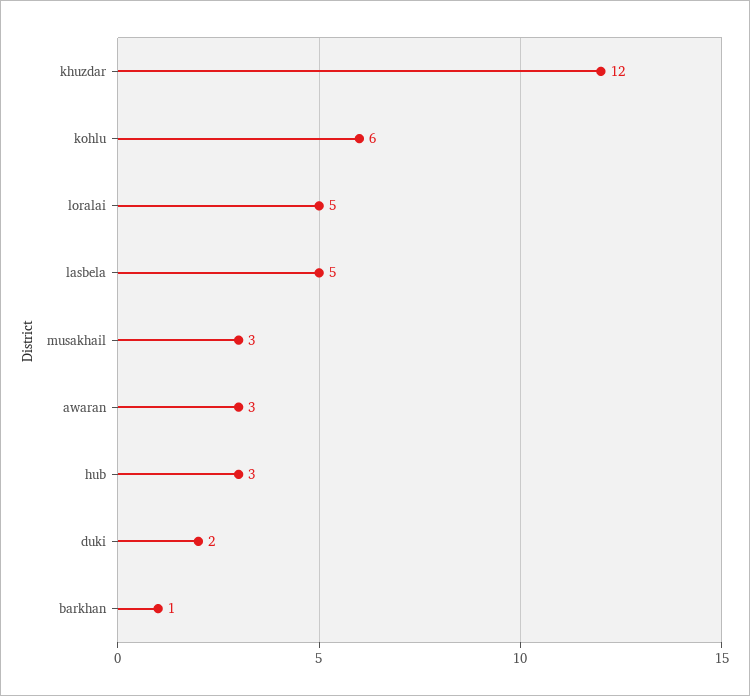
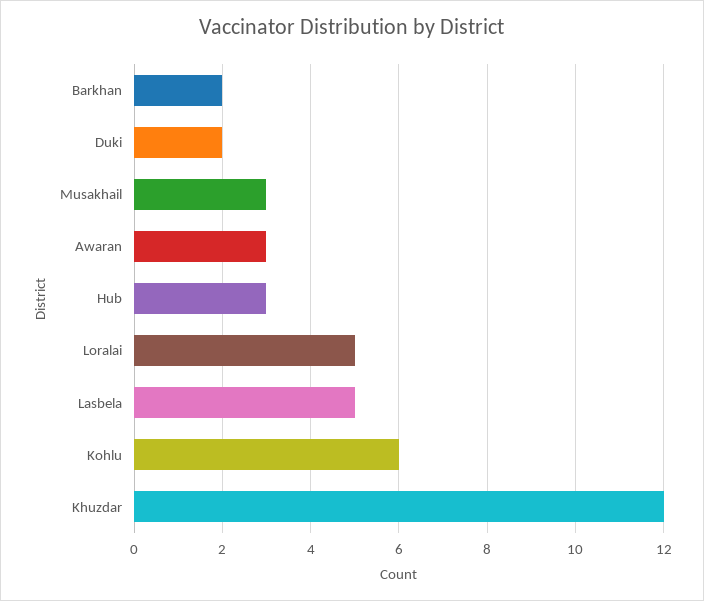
barkhan: 1 -> 2

